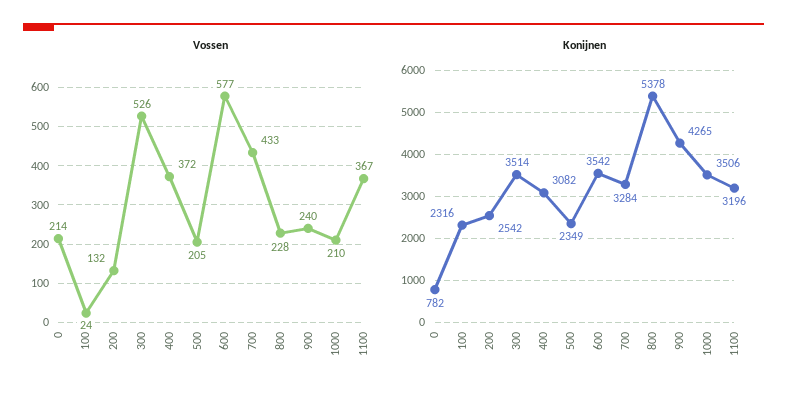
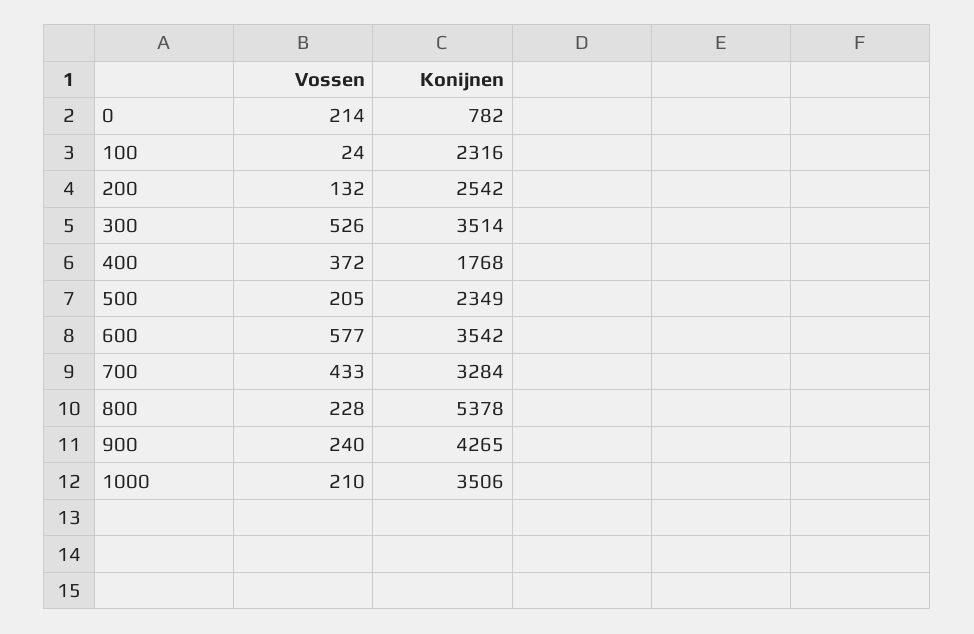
Vossen, 1100: 367 -> none
Konijnen, 400: 3082 -> 1768
Konijnen, 1100: 3196 -> none

